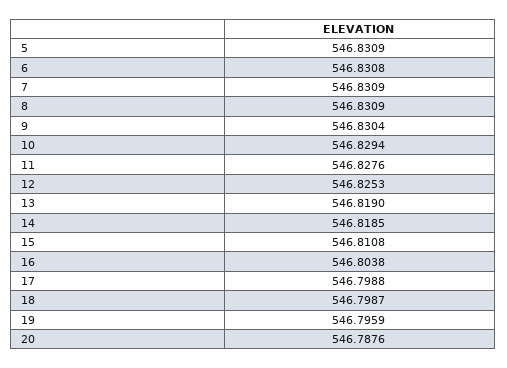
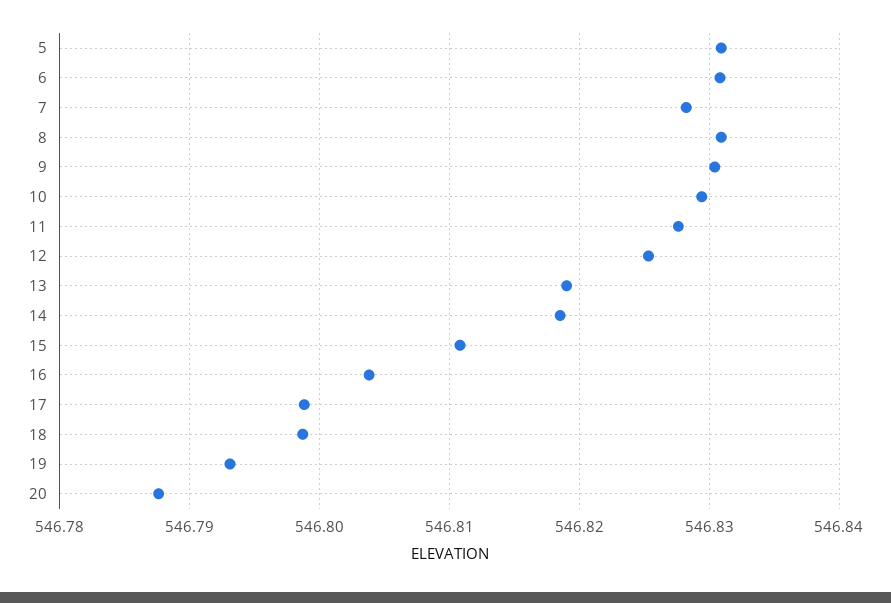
7: 546.8309 -> 546.828
19: 546.7959 -> 546.793

